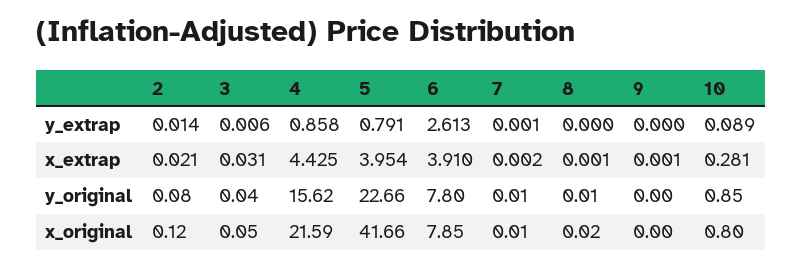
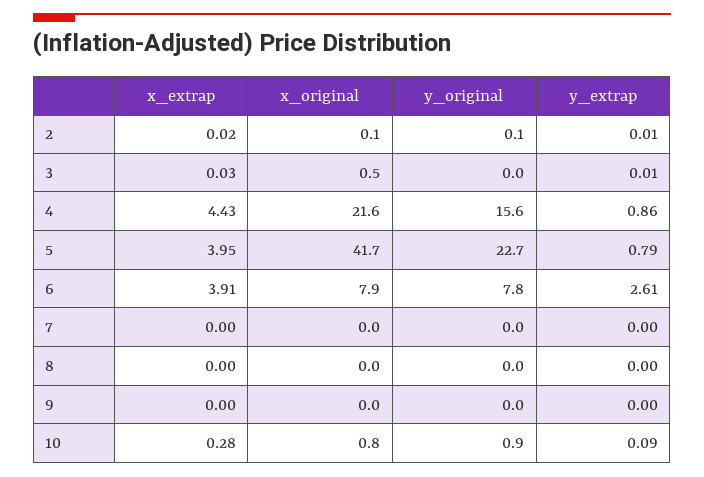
3, x_original: 0.05 -> 0.5

